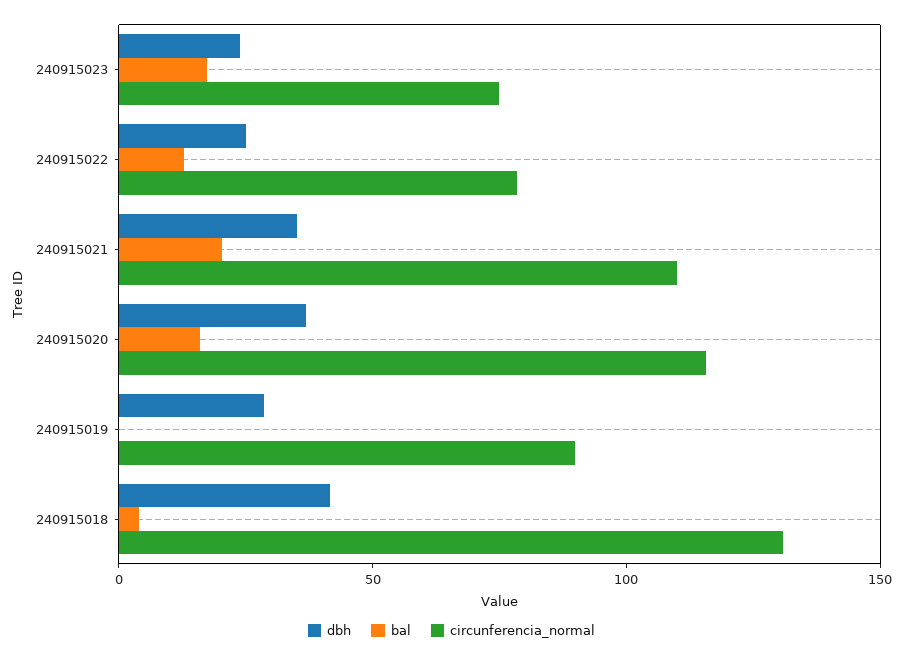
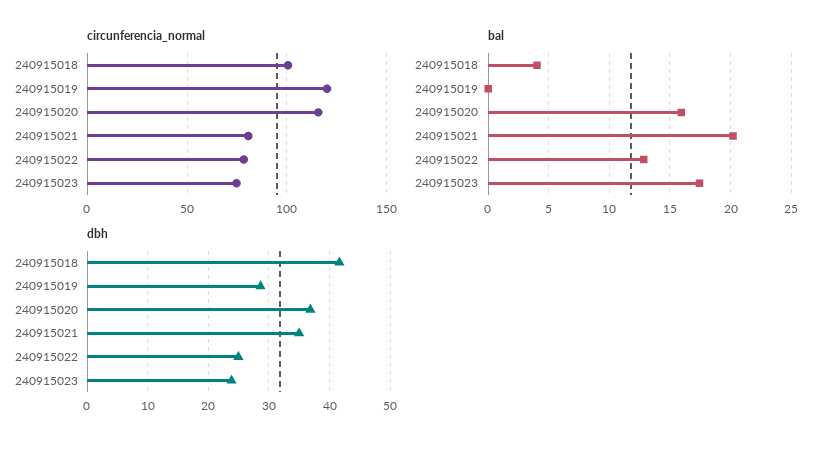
circunferencia_normal, 240915021: 110 -> 80
circunferencia_normal, 240915019: 90 -> 120
circunferencia_normal, 240915018: 130 -> 100

